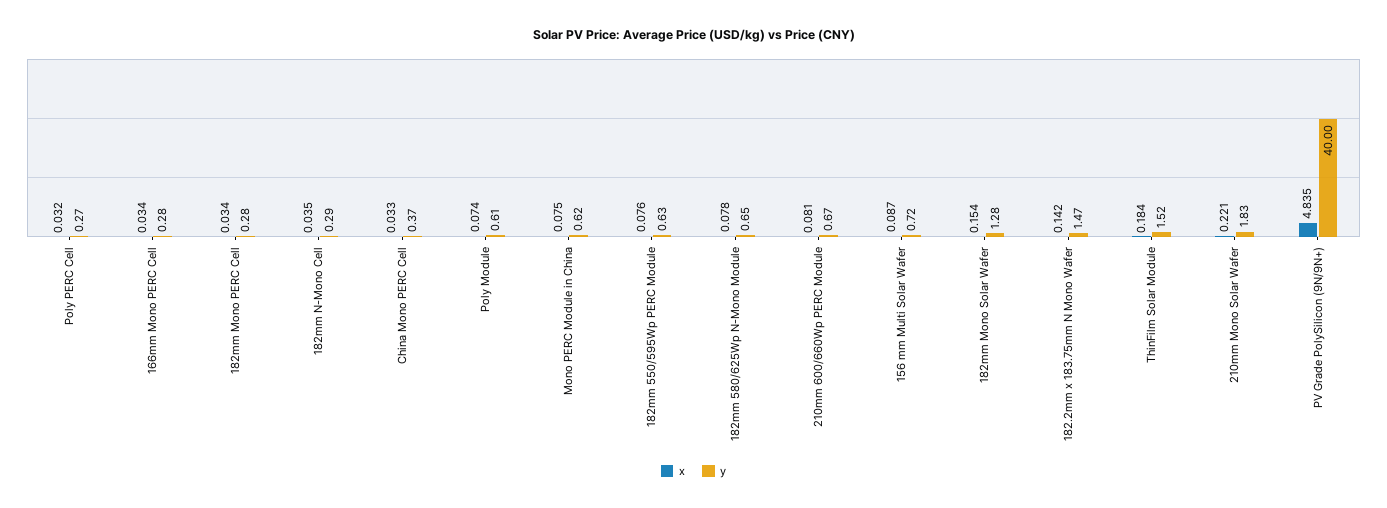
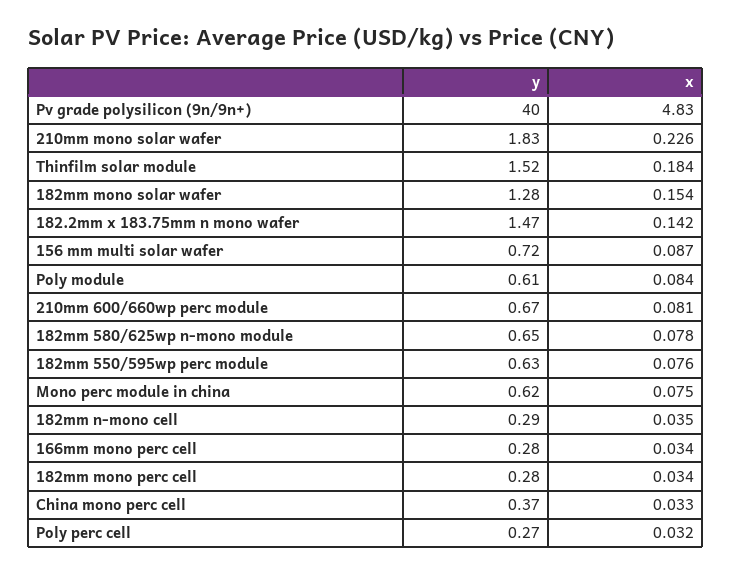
x, Poly Module: 0.074 -> 0.084
x, 210mm Mono Solar Wafer: 0.221 -> 0.226
x, PV Grade PolySilicon (9N/9N+): 4.835 -> 4.83

